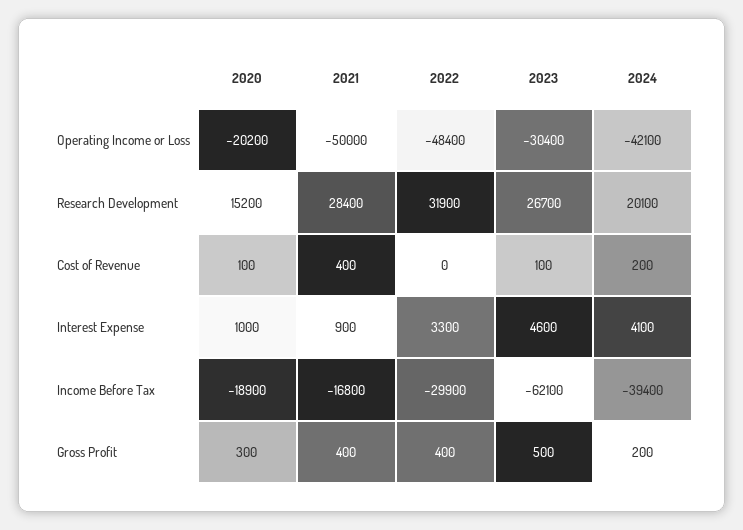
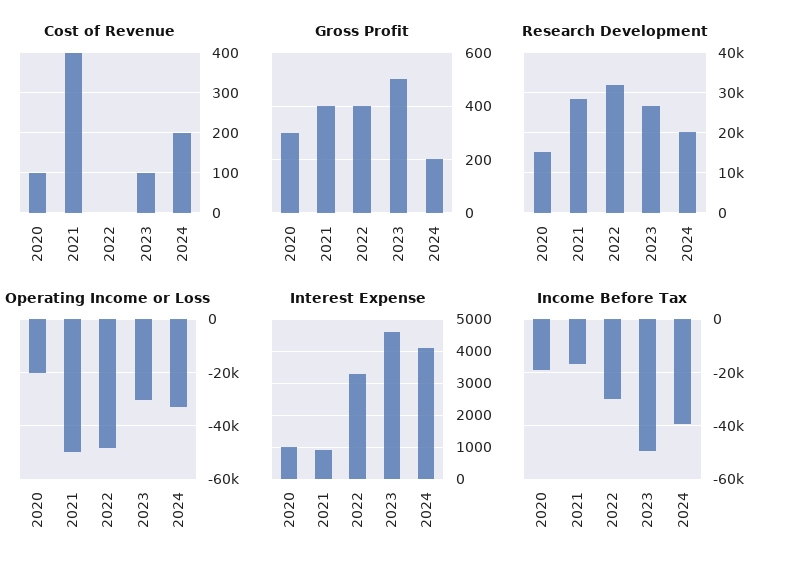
Operating Income or Loss, 2024: -42100 -> -32500
Income Before Tax, 2023: -62100 -> -50000

